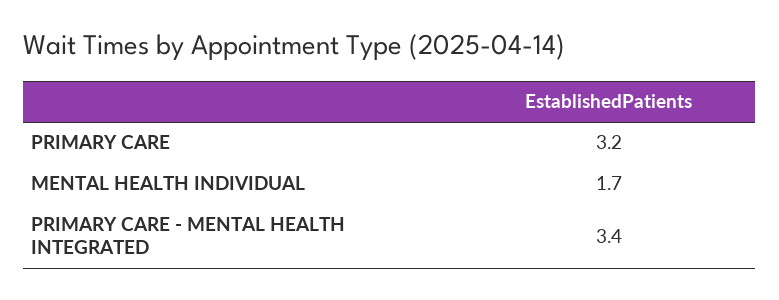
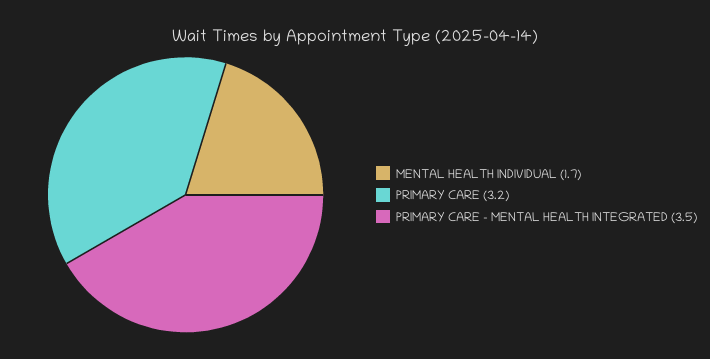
PRIMARY CARE - MENTAL HEALTH INTEGRATED: 3.4 -> 3.5

